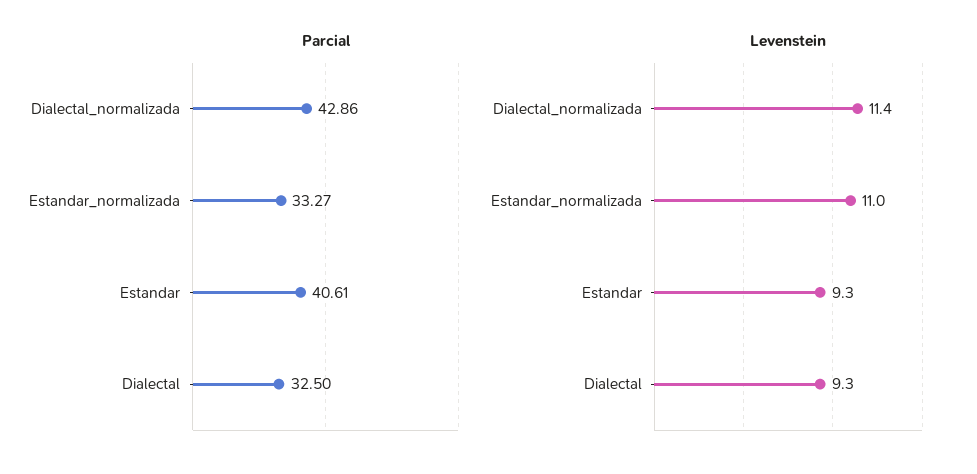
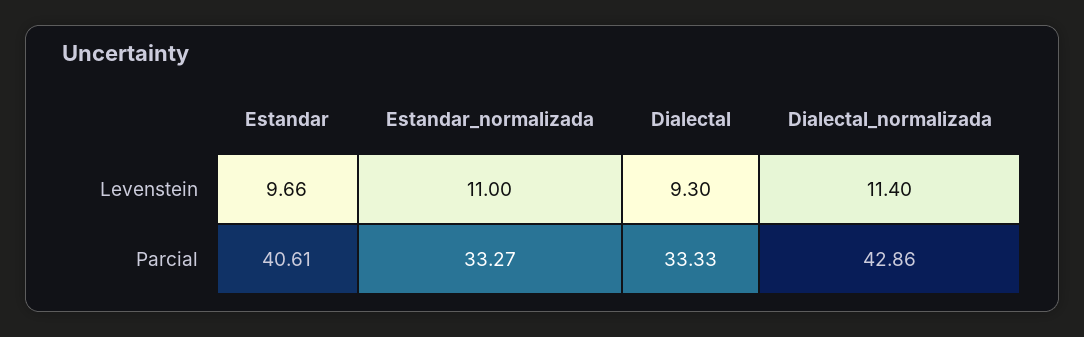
Parcial, Dialectal: 32.5 -> 33.33
Levenstein, Estandar: 9.3 -> 9.66

